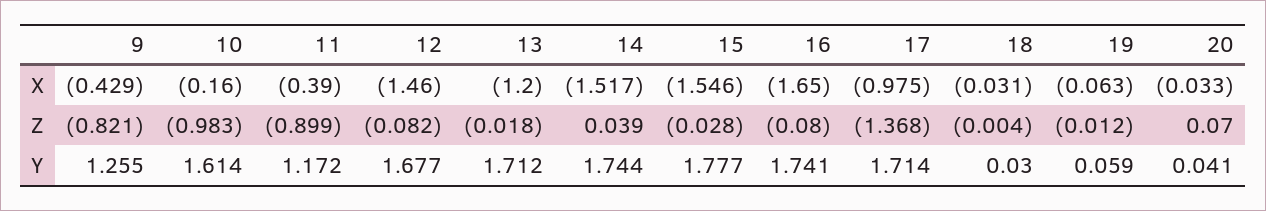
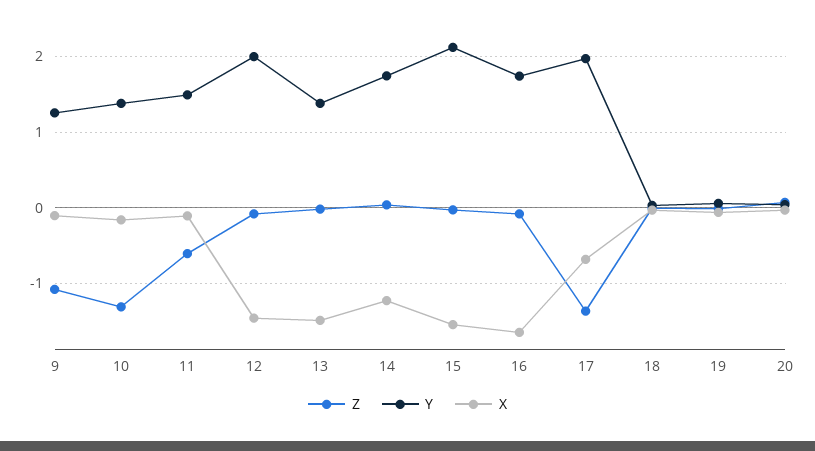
X, 9: -0.429 -> -0.1
X, 11: -0.39 -> -0.1
X, 13: -1.2 -> -1.5
X, 14: -1.517 -> -1.2
X, 17: -0.975 -> -0.7
Z, 9: -0.821 -> -1.1
Z, 10: -0.983 -> -1.3
Z, 11: -0.899 -> -0.6
Y, 10: 1.614 -> 1.4
Y, 11: 1.172 -> 1.5
Y, 12: 1.677 -> 2
Y, 13: 1.712 -> 1.4
Y, 15: 1.777 -> 2.1
Y, 17: 1.714 -> 2

